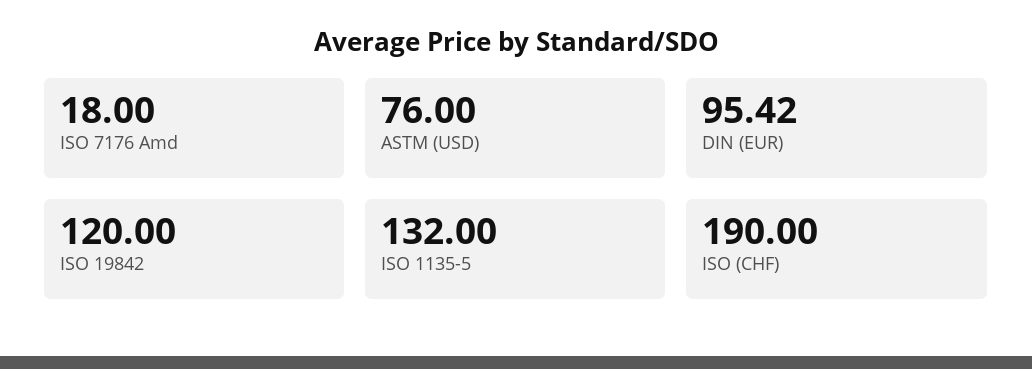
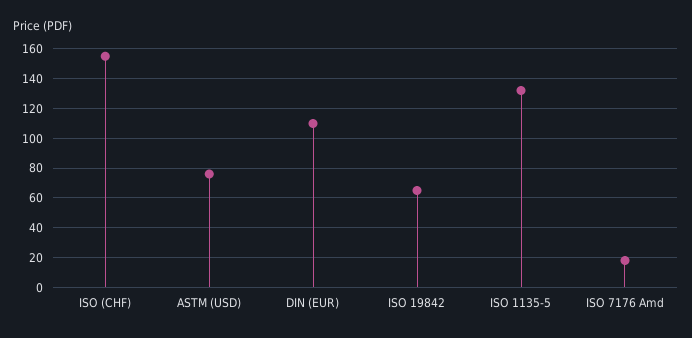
DIN (EUR): 95.42 -> 110
ISO 19842: 120 -> 65
ISO (CHF): 190 -> 155

